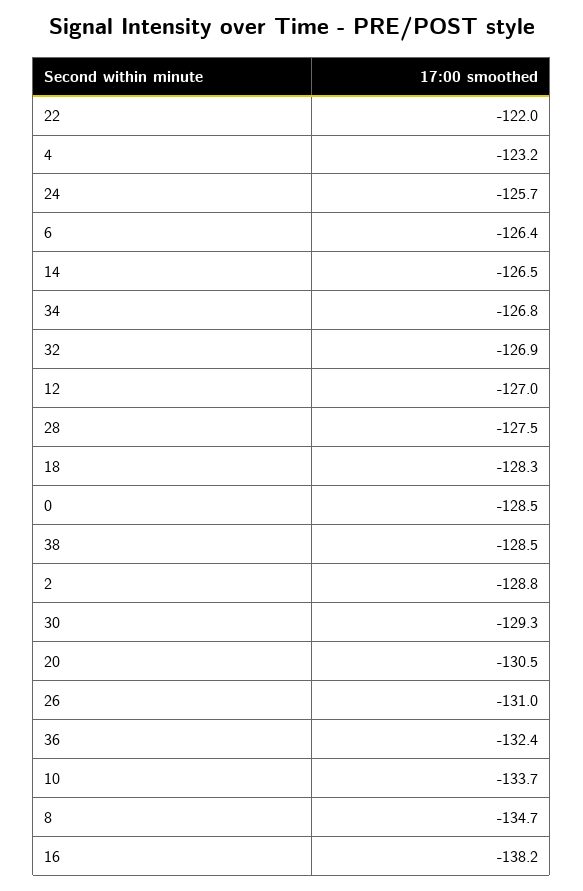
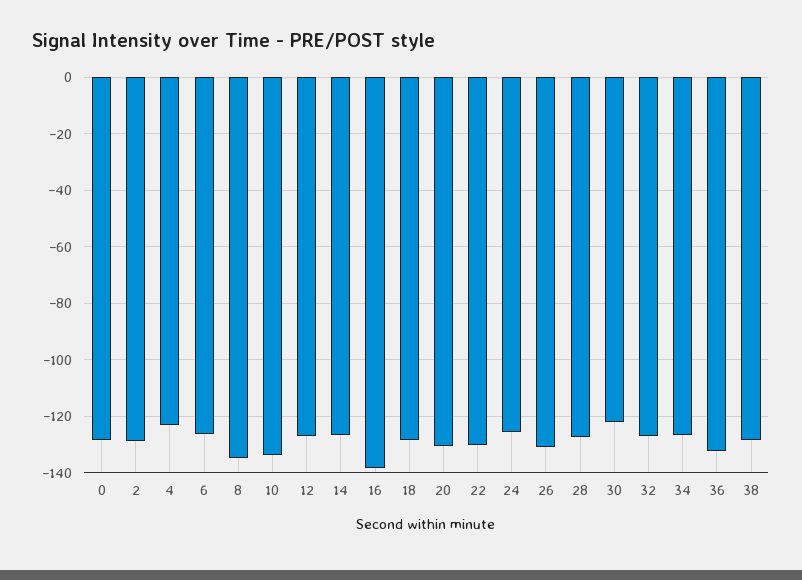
22: -122 -> -130
30: -129.3 -> -122.5

